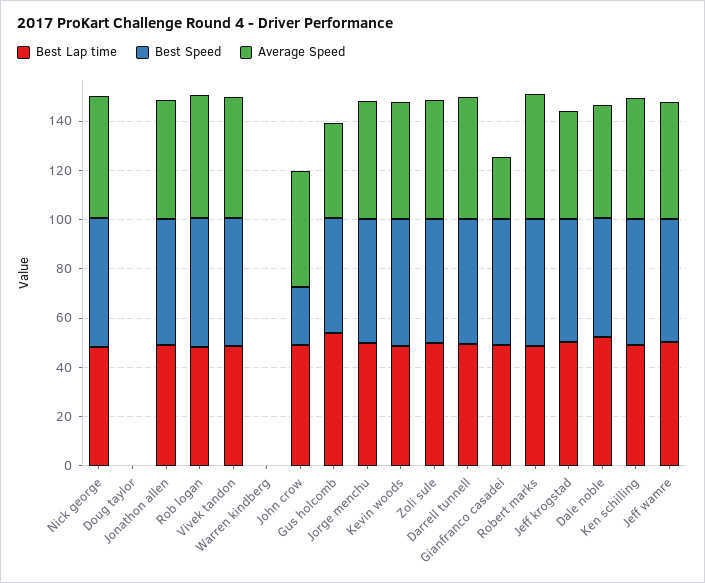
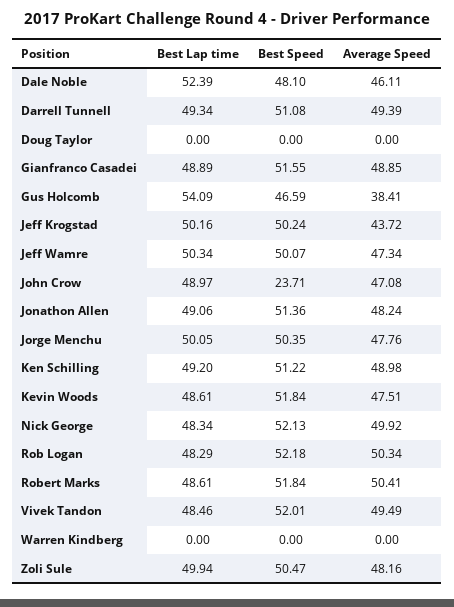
Average Speed, Gianfranco casadei: 25 -> 48.85

